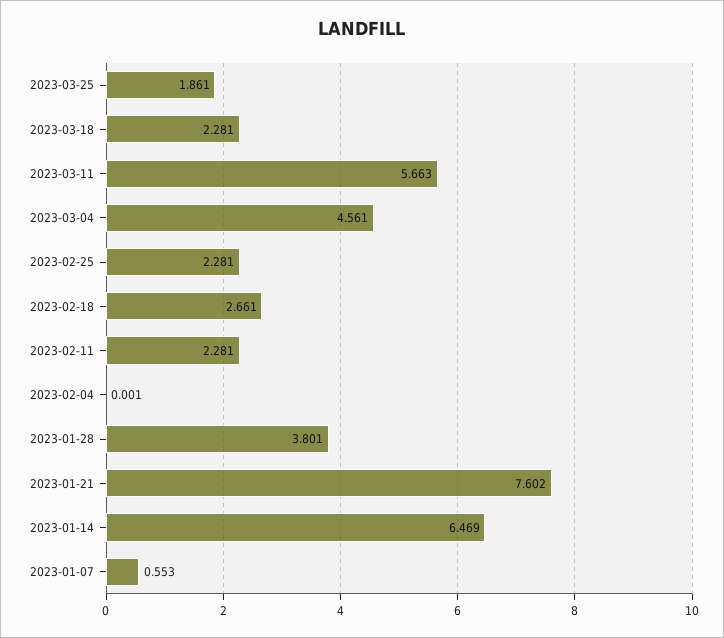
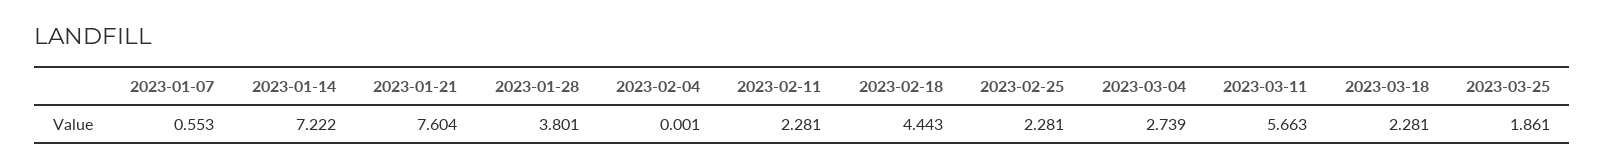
2023-03-04: 4.561 -> 2.739
2023-02-18: 2.661 -> 4.443
2023-01-21: 7.602 -> 7.604
2023-01-14: 6.469 -> 7.222

